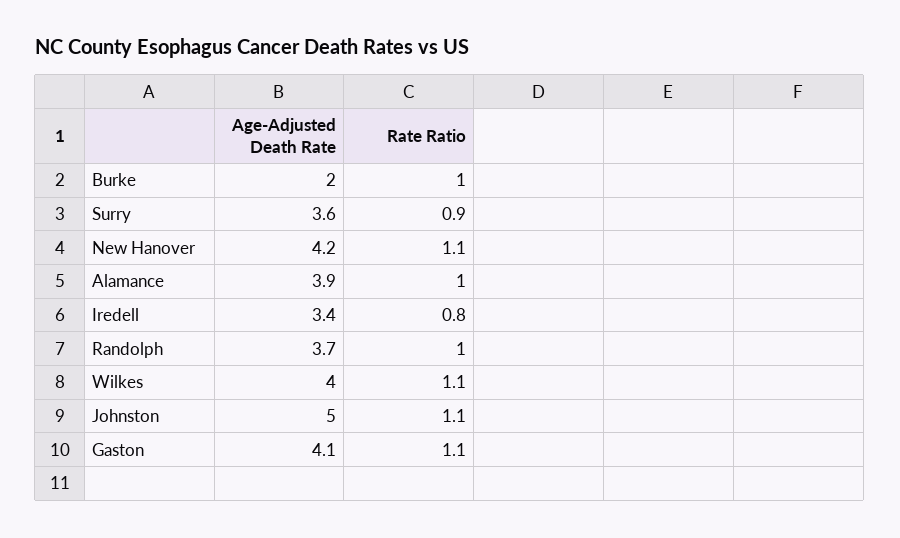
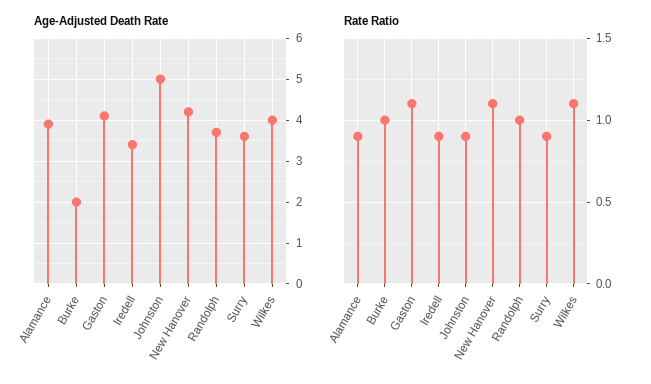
Rate Ratio, Alamance: 1 -> 0.9
Rate Ratio, Iredell: 0.8 -> 0.9
Rate Ratio, Johnston: 1.1 -> 0.9

